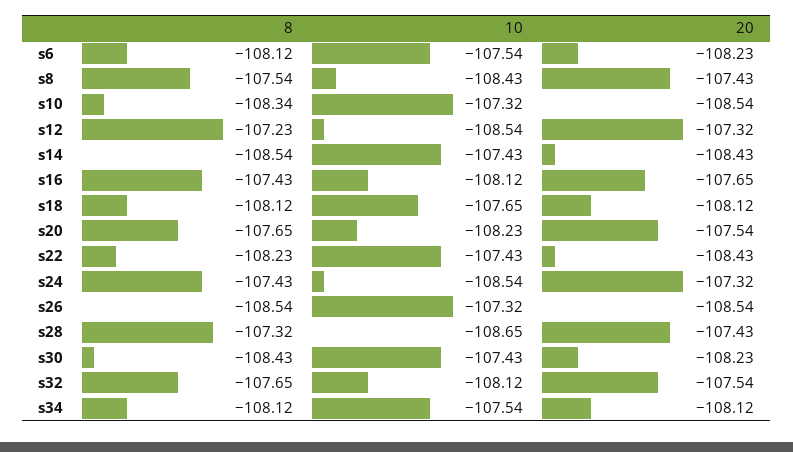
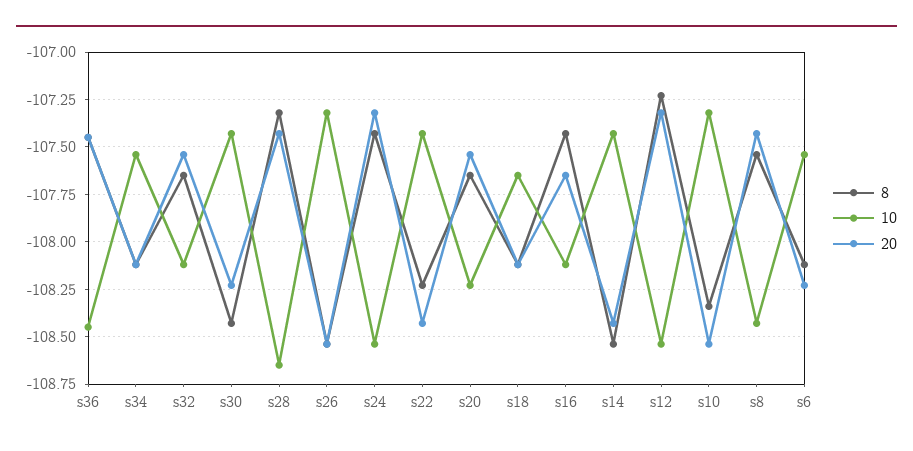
8, s36: none -> -107.45
10, s36: none -> -108.45
20, s36: none -> -107.45

